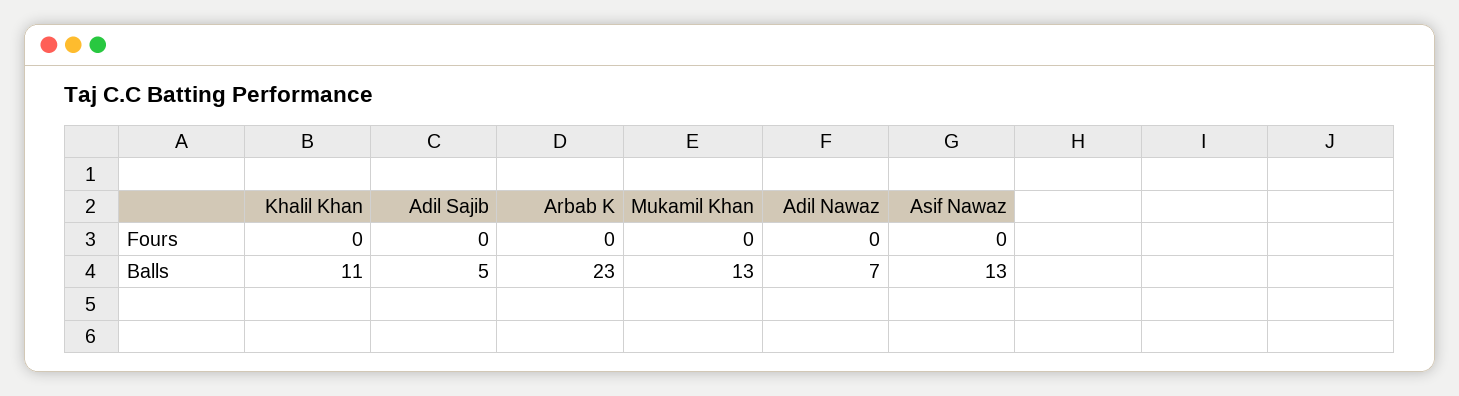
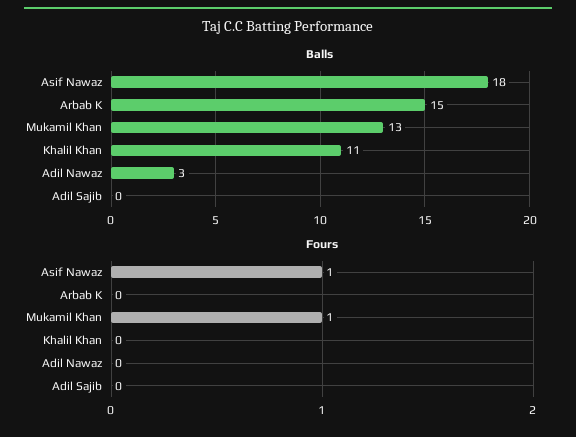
Fours, Mukamil Khan: 0 -> 1
Fours, Asif Nawaz: 0 -> 1
Balls, Adil Sajib: 5 -> 0
Balls, Arbab K: 23 -> 15
Balls, Adil Nawaz: 7 -> 3
Balls, Asif Nawaz: 13 -> 18

